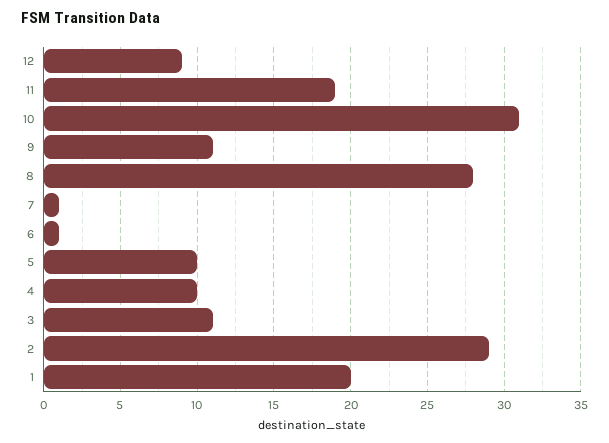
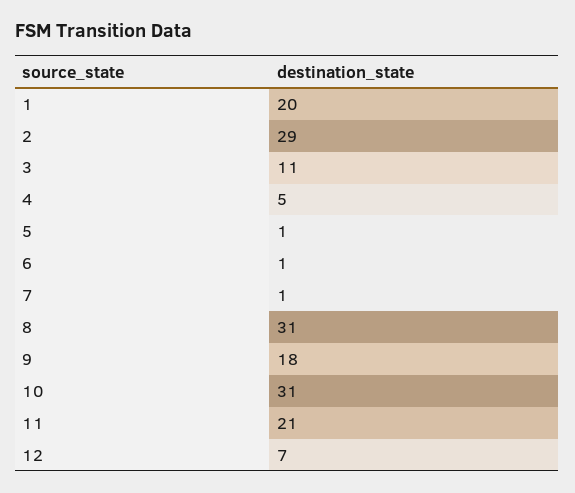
12: 9 -> 7
11: 19 -> 21
9: 11 -> 18
8: 28 -> 31
5: 10 -> 1
4: 10 -> 5

